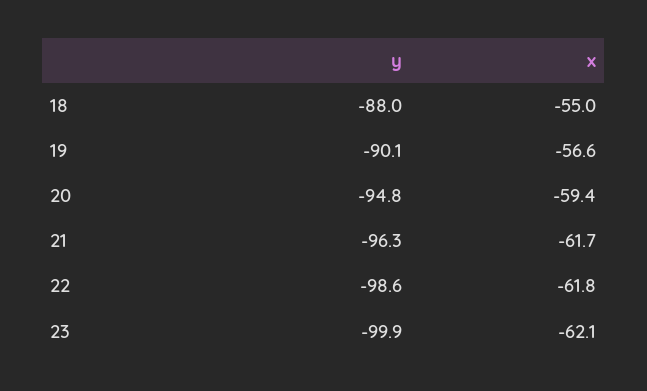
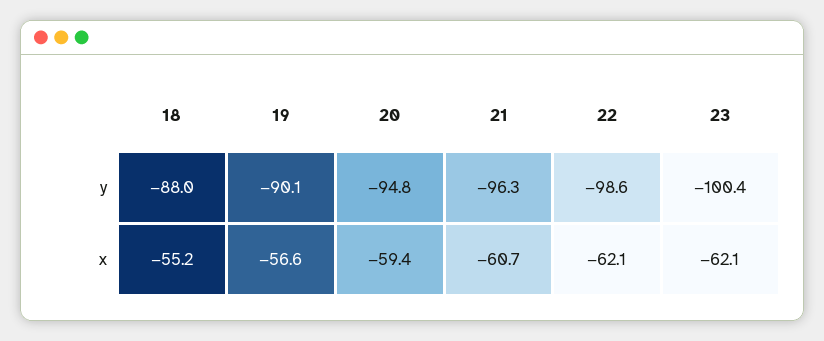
x, 18: -55 -> -55.2
x, 21: -61.7 -> -60.7
x, 22: -61.8 -> -62.1
y, 23: -99.9 -> -100.4

